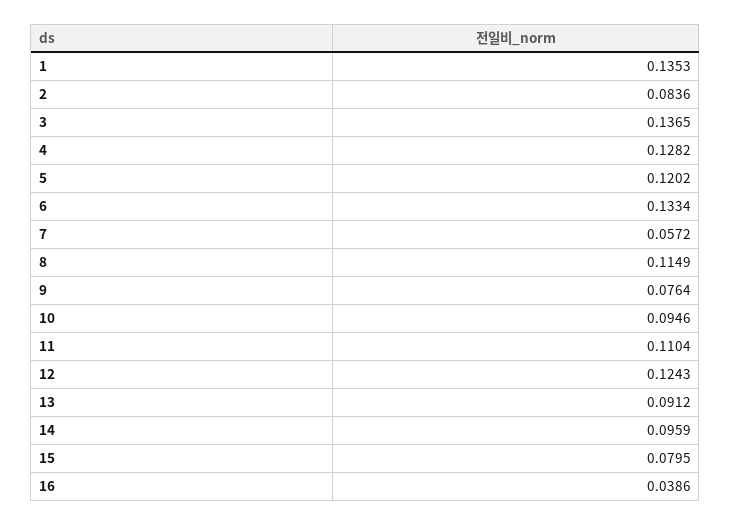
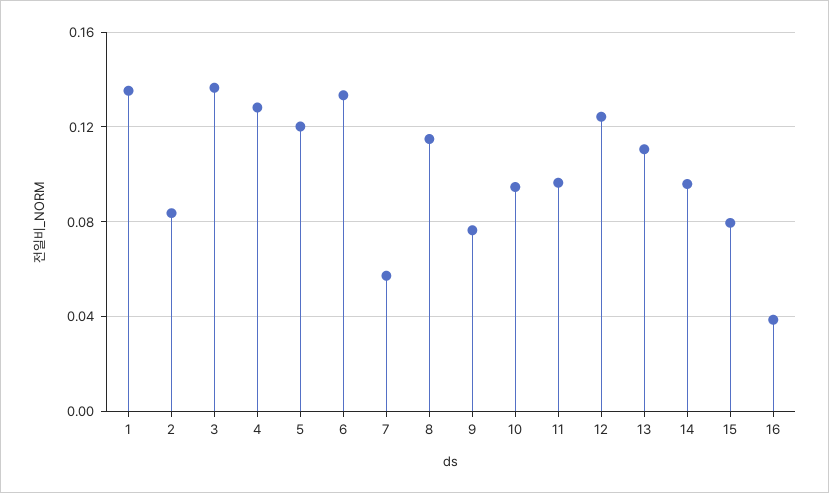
11: 0.1104 -> 0.095
13: 0.0912 -> 0.11

